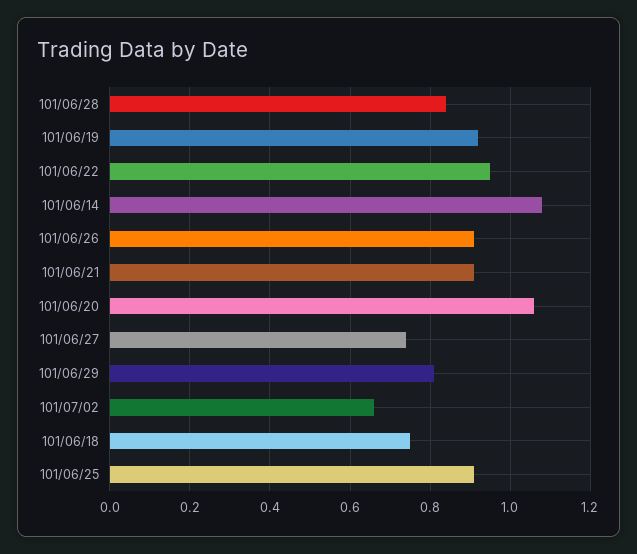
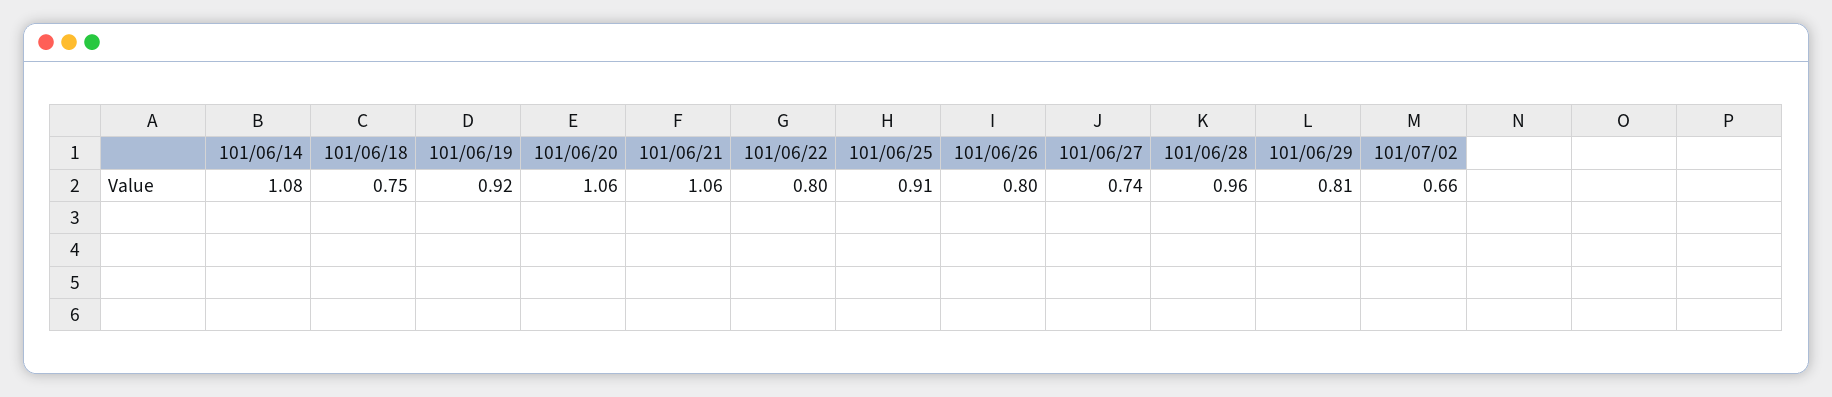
101/06/28: 0.85 -> 0.96
101/06/22: 0.95 -> 0.8
101/06/26: 0.9 -> 0.8
101/06/21: 0.9 -> 1.06

